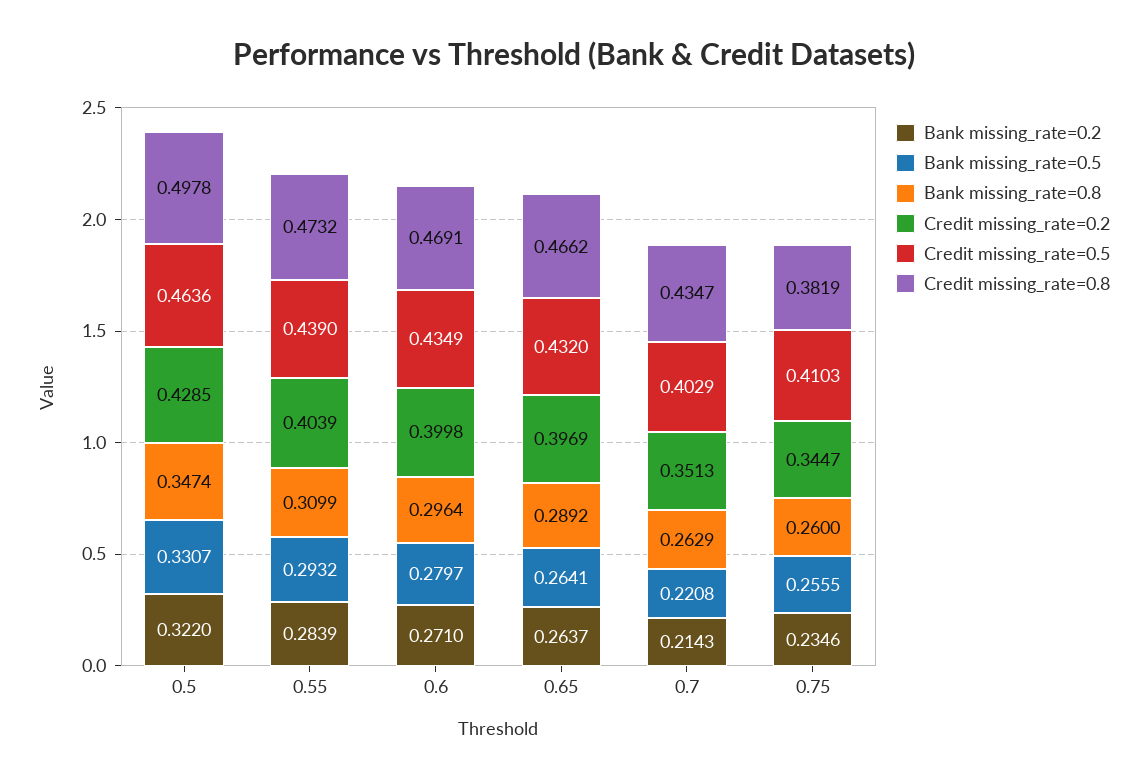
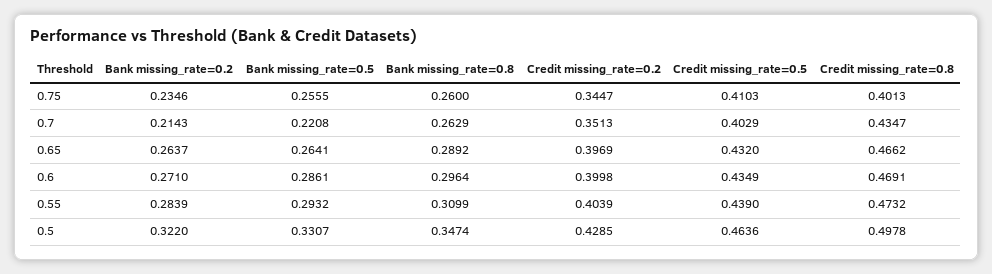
Bank missing_rate=0.5, 0.6: 0.2797 -> 0.2861
Credit missing_rate=0.8, 0.75: 0.3819 -> 0.4013

